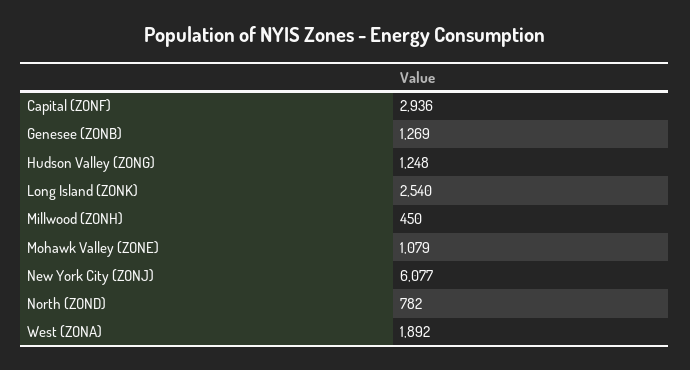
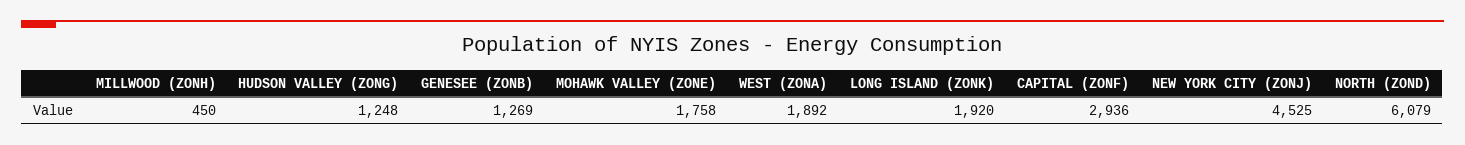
Long Island (ZONK): 2540 -> 1920
Mohawk Valley (ZONE): 1079 -> 1758
New York City (ZONJ): 6077 -> 4525
North (ZOND): 782 -> 6079

